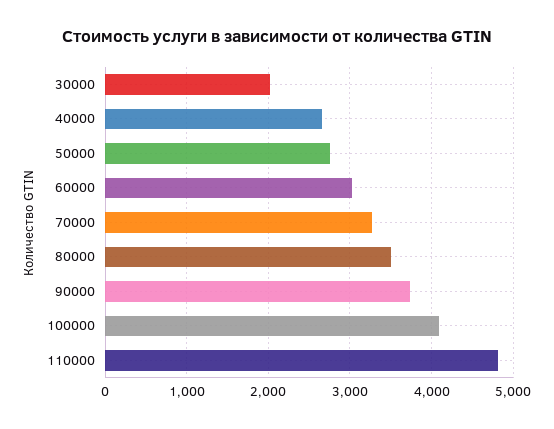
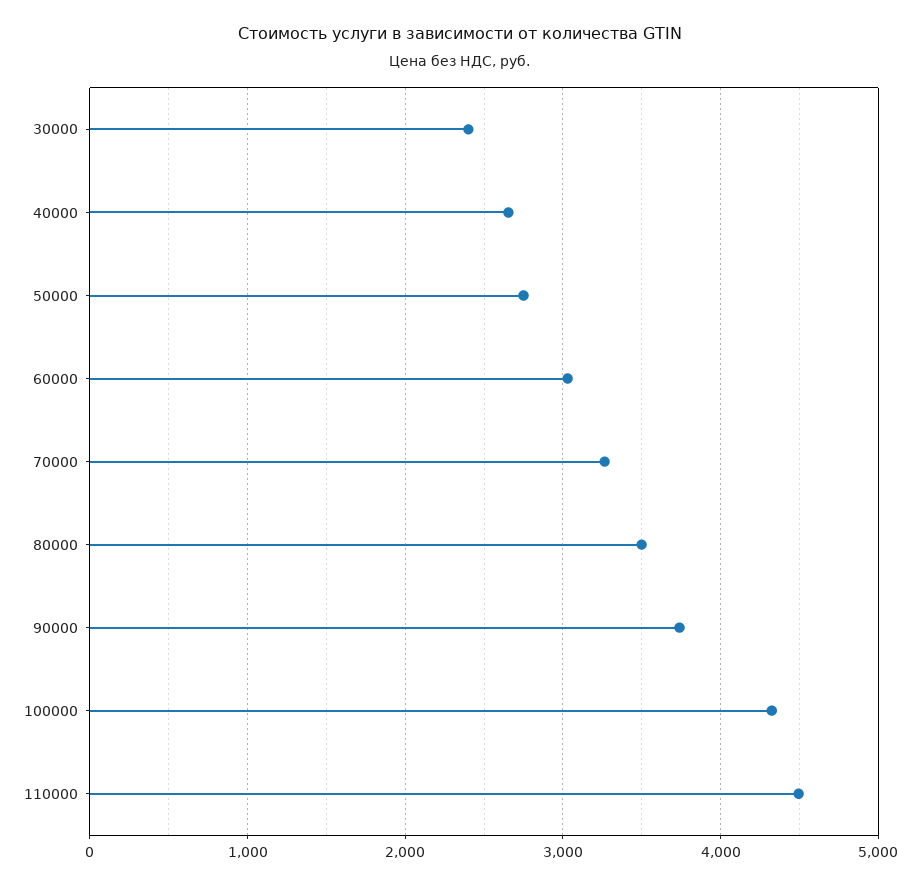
30000: 2000 -> 2400
100000: 4100 -> 4300
110000: 4800 -> 4500

